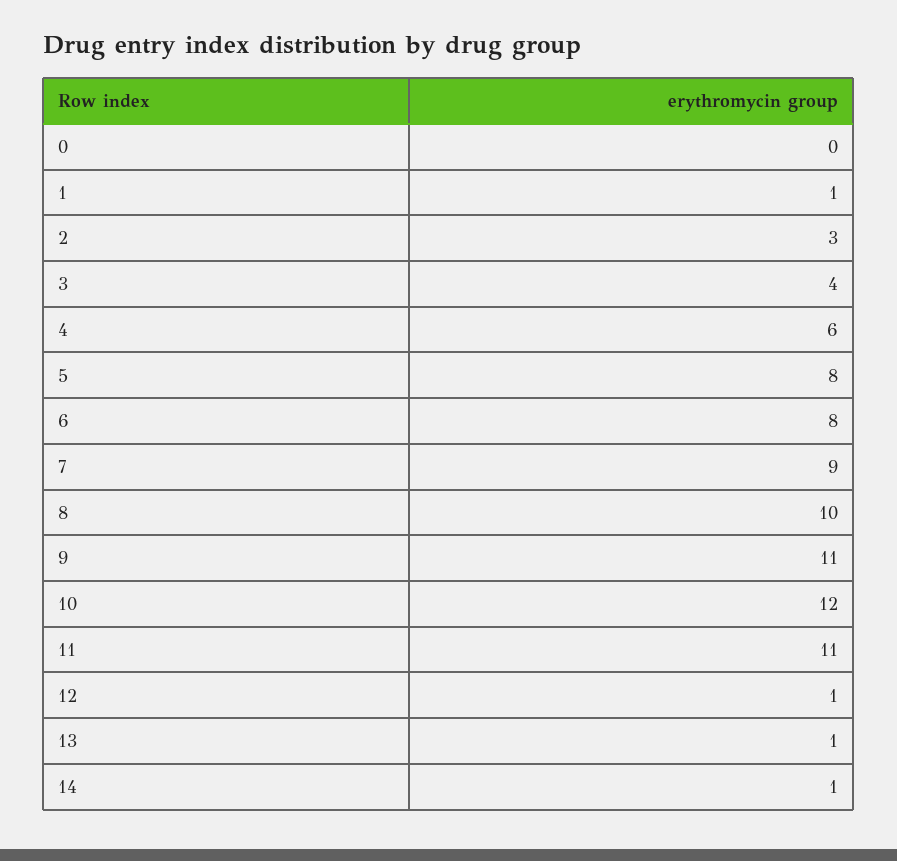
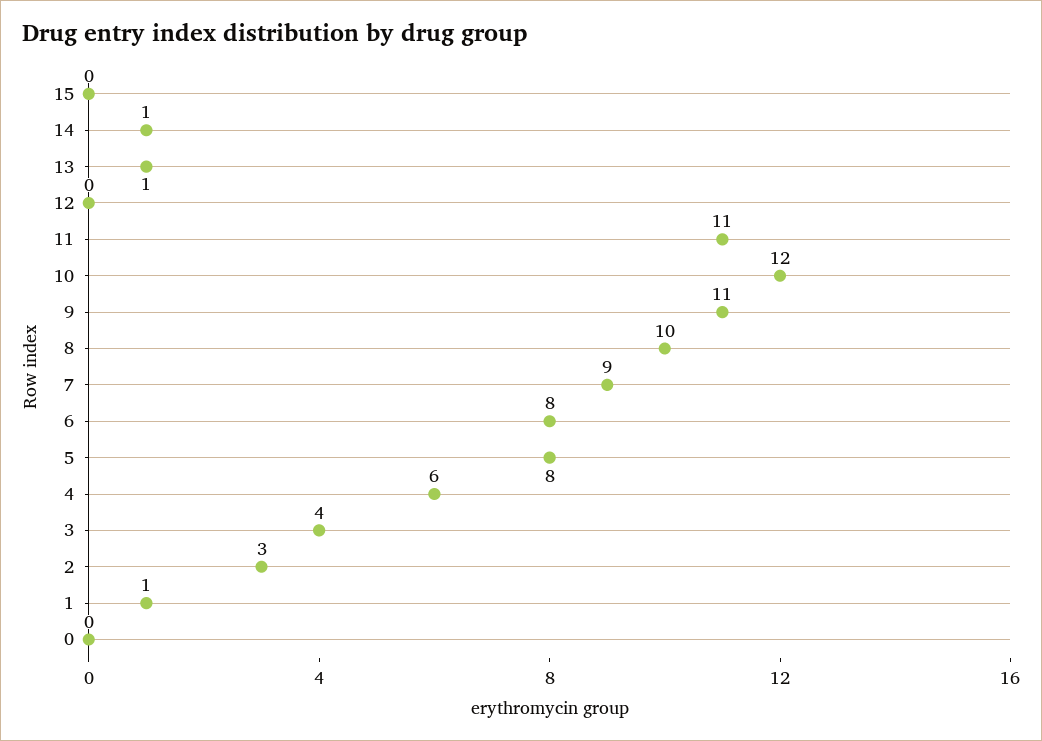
12: 1 -> 0
15: none -> 0

